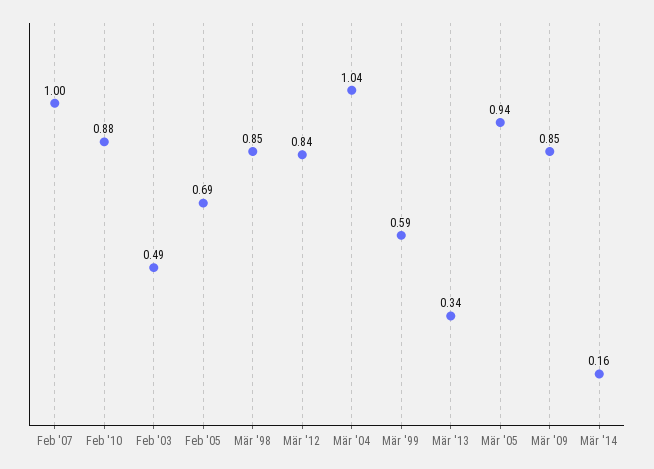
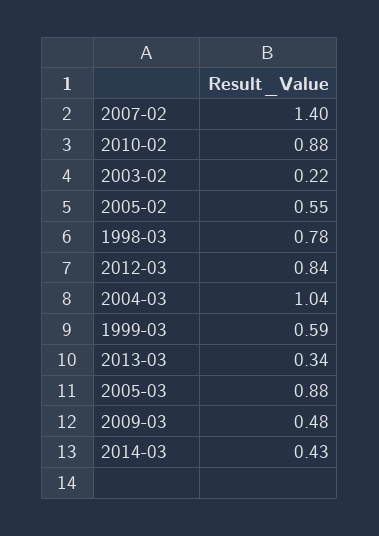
Feb '07: 1 -> 1.4
Feb '03: 0.49 -> 0.22
Feb '05: 0.69 -> 0.55
Mär '98: 0.85 -> 0.78
Mär '05: 0.94 -> 0.88
Mär '09: 0.85 -> 0.48
Mär '14: 0.16 -> 0.43

